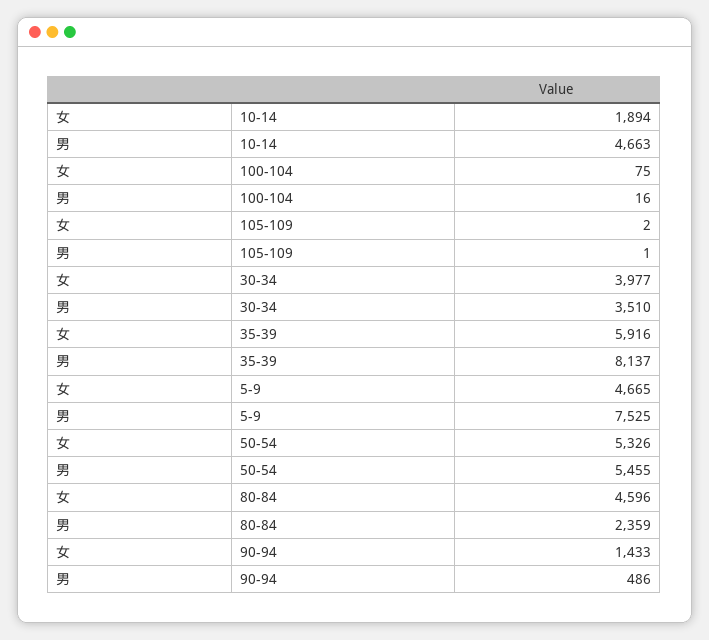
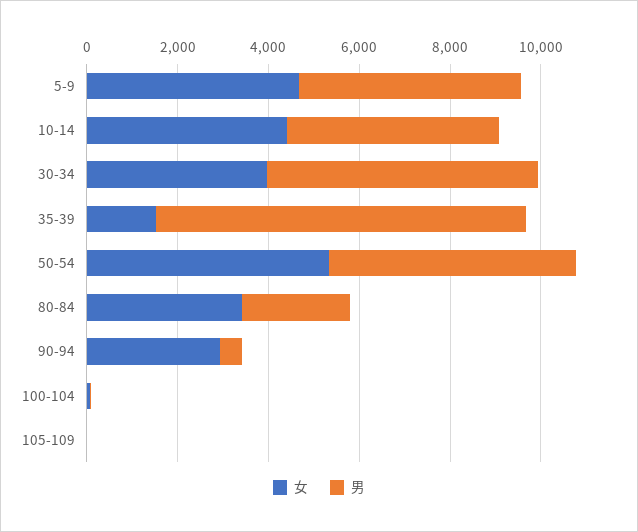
女, 10-14: 1894 -> 4500
男, 30-34: 3510 -> 6000
女, 35-39: 5916 -> 1500
男, 5-9: 7525 -> 5000
女, 80-84: 4596 -> 3500
女, 90-94: 1433 -> 3000

